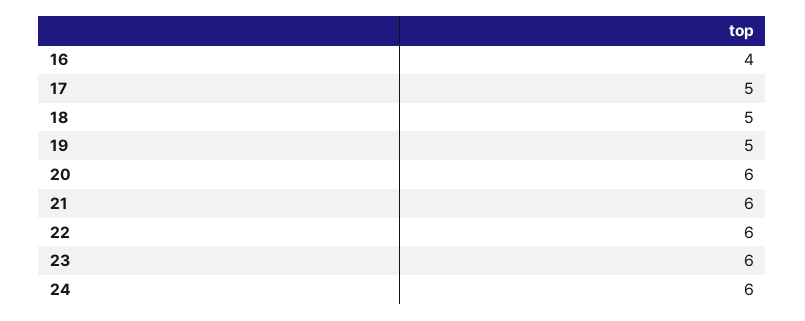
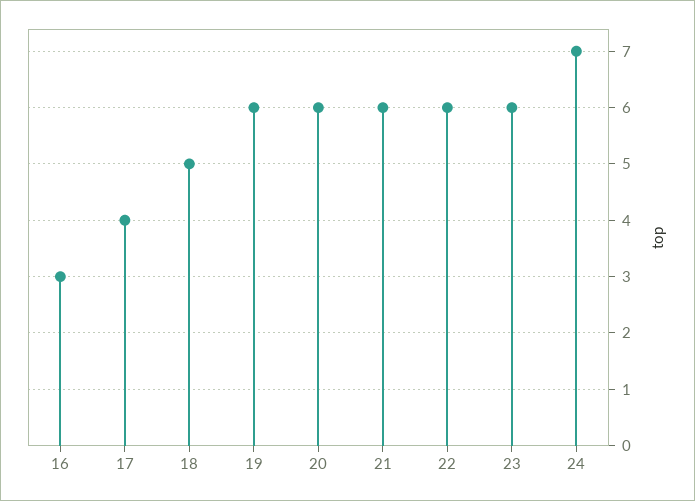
16: 4 -> 3
17: 5 -> 4
19: 5 -> 6
24: 6 -> 7

